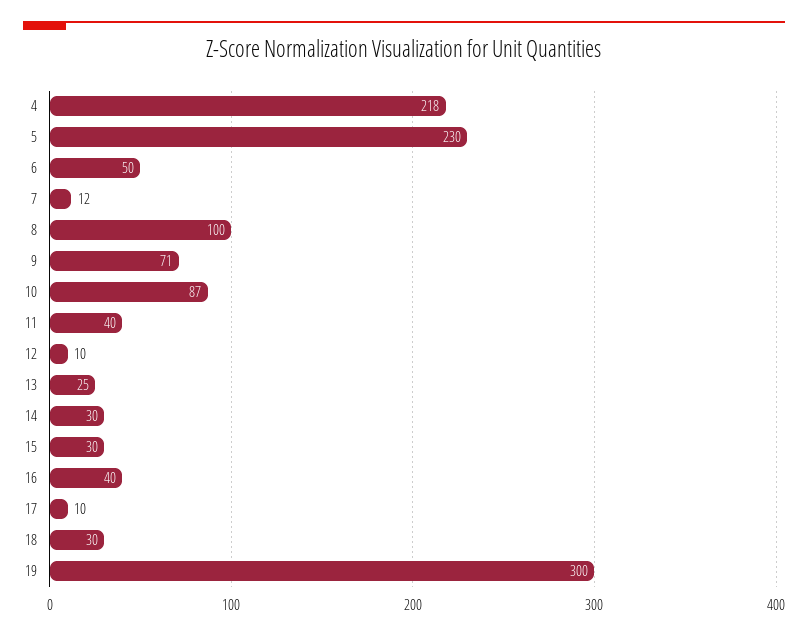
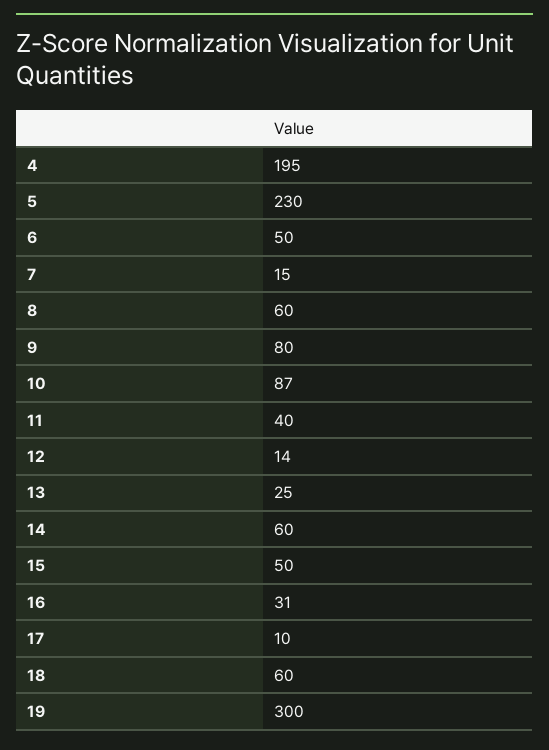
4: 218 -> 195
7: 12 -> 15
8: 100 -> 60
9: 71 -> 80
12: 10 -> 14
14: 30 -> 60
15: 30 -> 50
16: 40 -> 31
18: 30 -> 60

